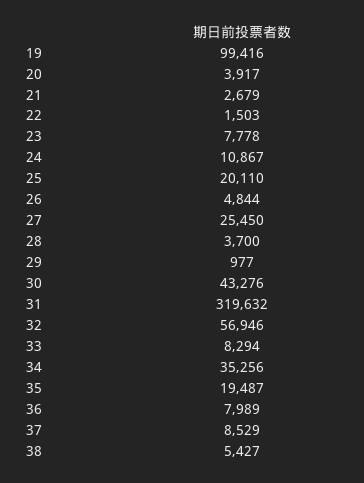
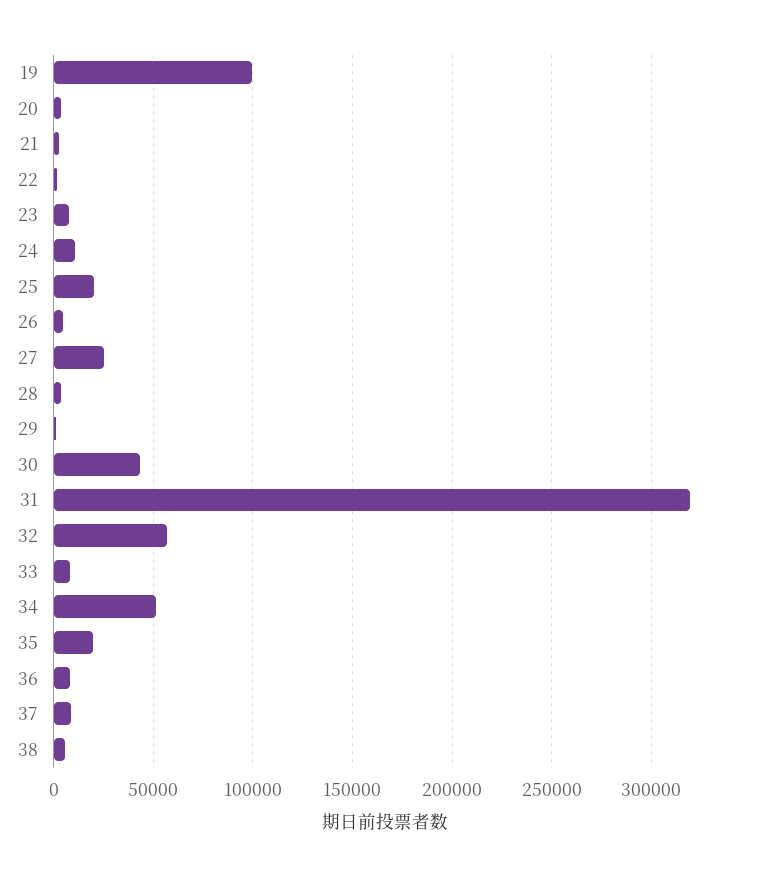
34: 35256 -> 50000

